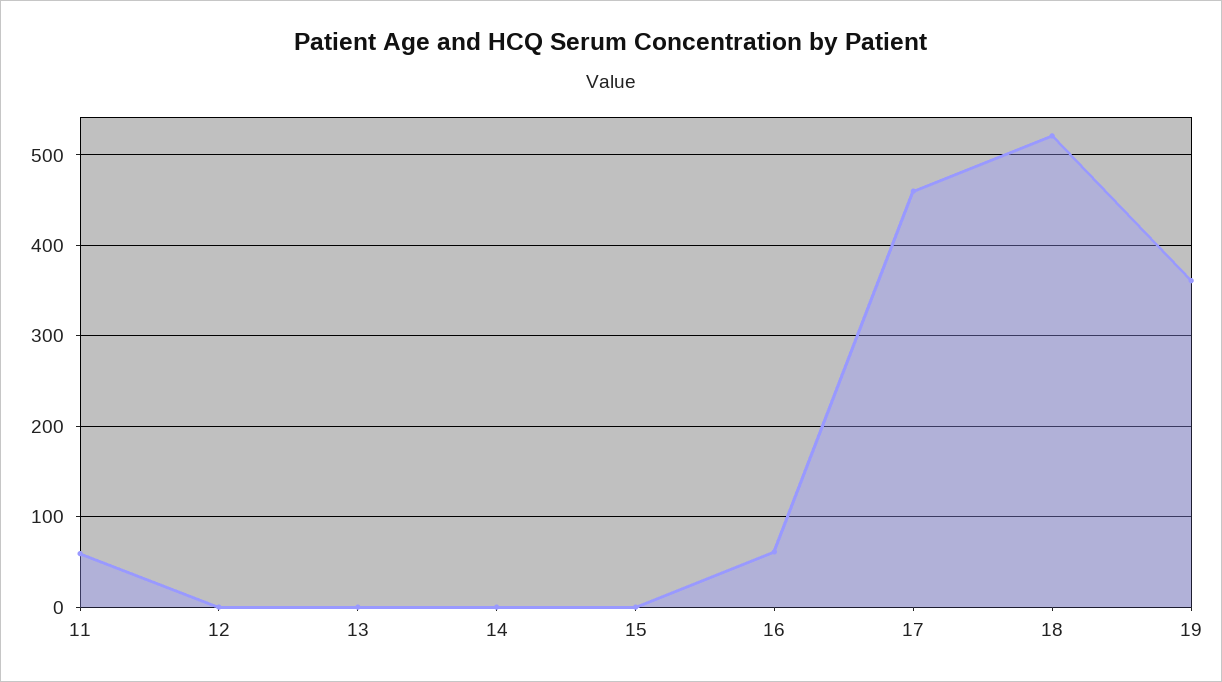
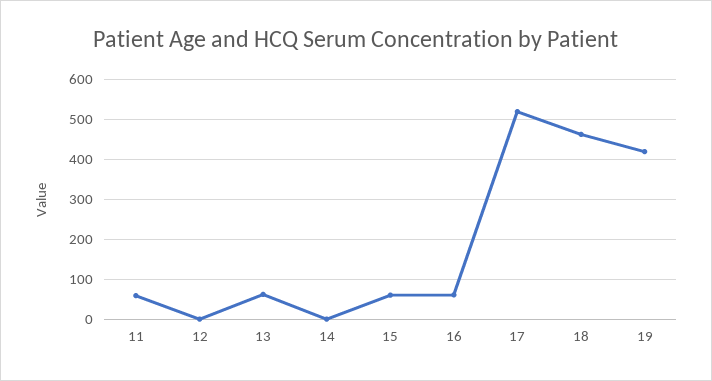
13: 0 -> 60
15: 0 -> 60
17: 460 -> 520
18: 520 -> 460
19: 360 -> 420

